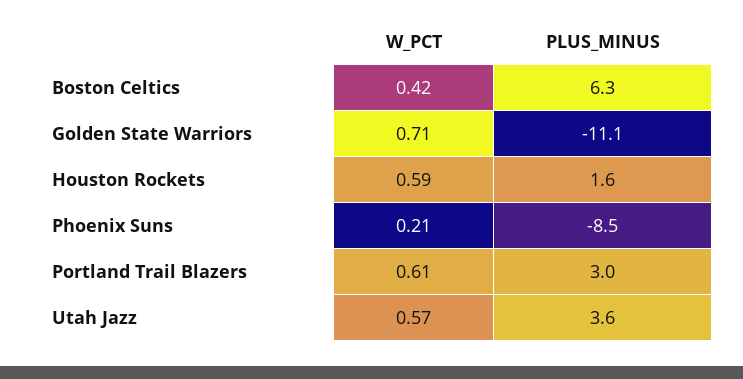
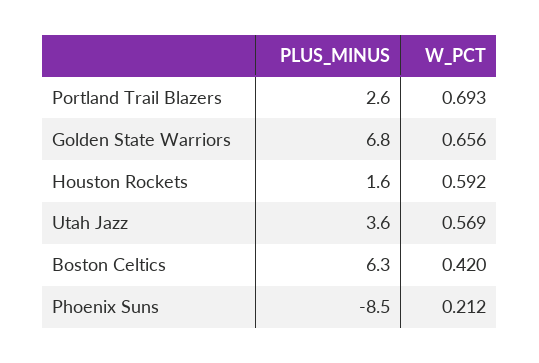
W_PCT, Golden State Warriors: 0.71 -> 0.656
PLUS_MINUS, Golden State Warriors: -11.1 -> 6.8
W_PCT, Portland Trail Blazers: 0.61 -> 0.693
PLUS_MINUS, Portland Trail Blazers: 3 -> 2.6

